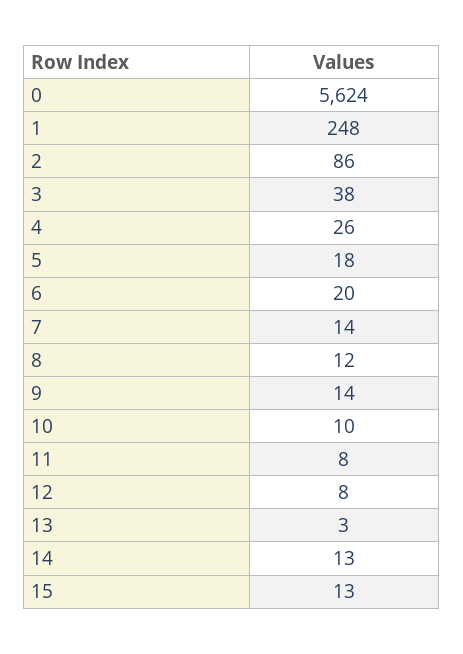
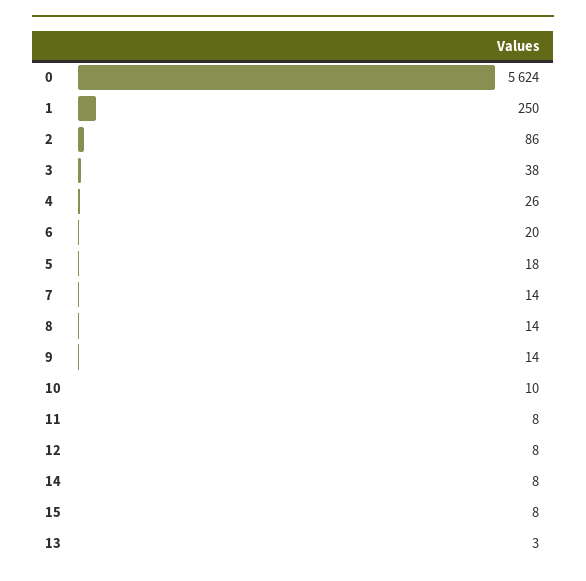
1: 248 -> 250
8: 12 -> 14
14: 13 -> 8
15: 13 -> 8

